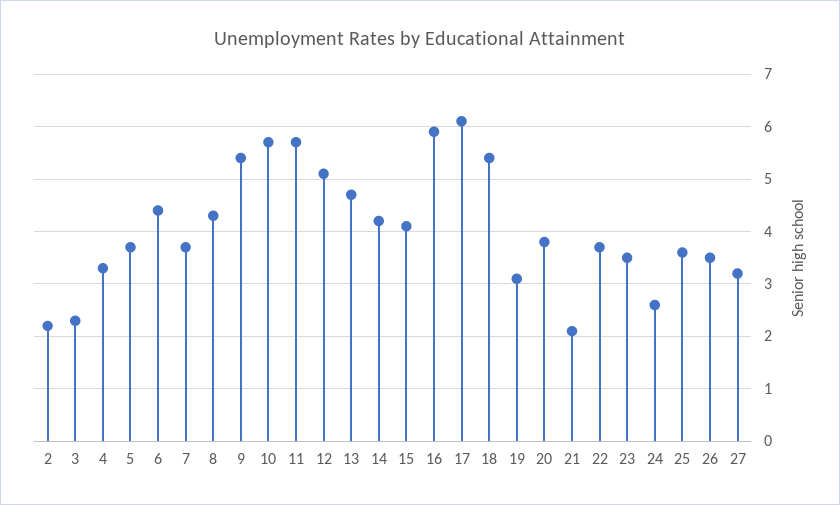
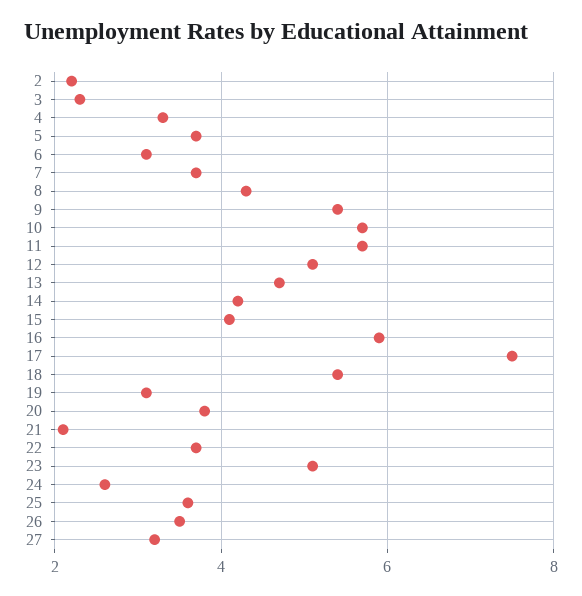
6: 4.5 -> 3
17: 6 -> 7.5
23: 3.5 -> 5

